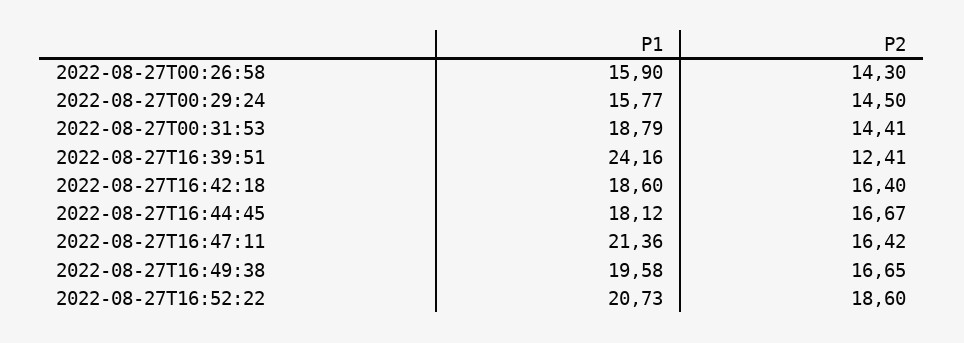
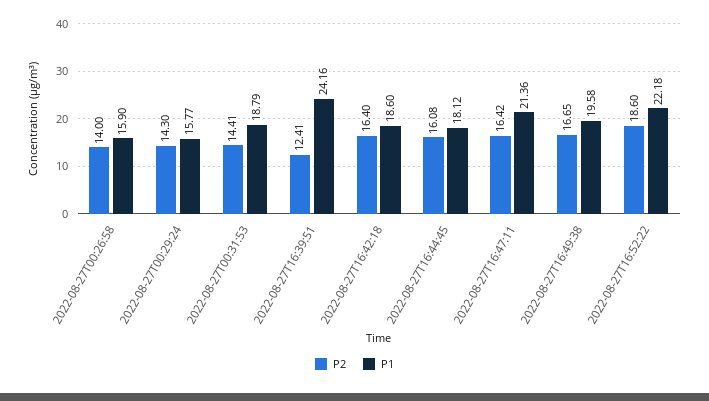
P2, 2022-08-27T00:26:58: 14.3 -> 14
P2, 2022-08-27T00:29:24: 14.5 -> 14.3
P2, 2022-08-27T16:44:45: 16.67 -> 16.08
P1, 2022-08-27T16:52:22: 20.73 -> 22.18

